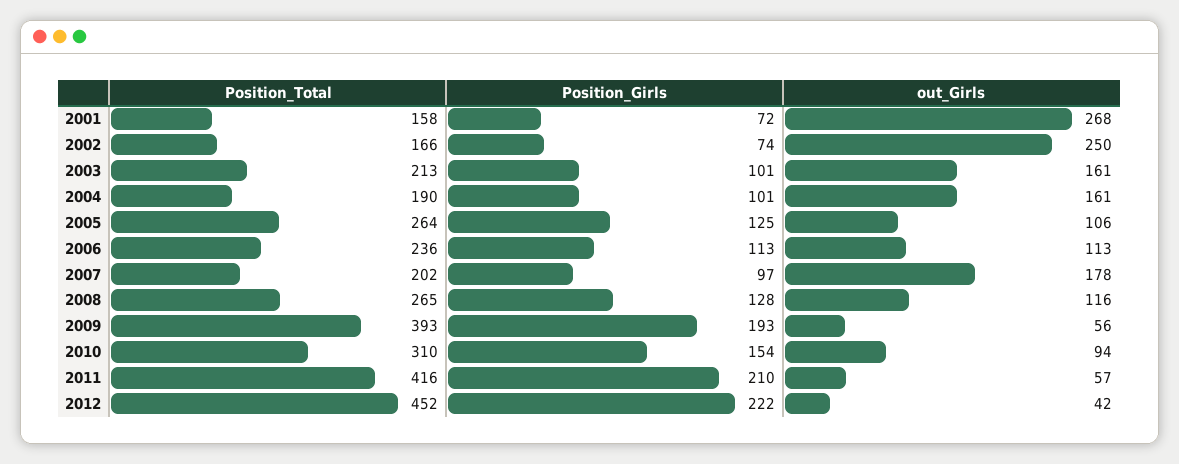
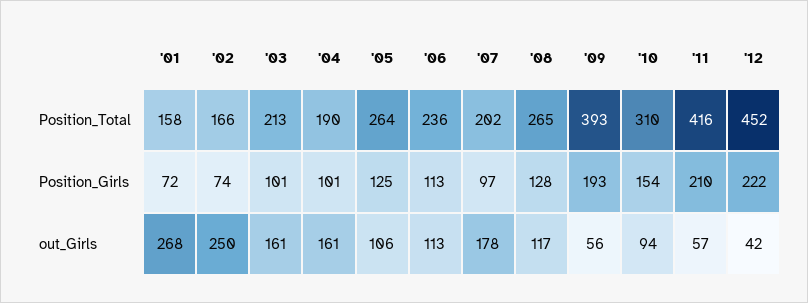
out_Girls, 2008: 116 -> 117

